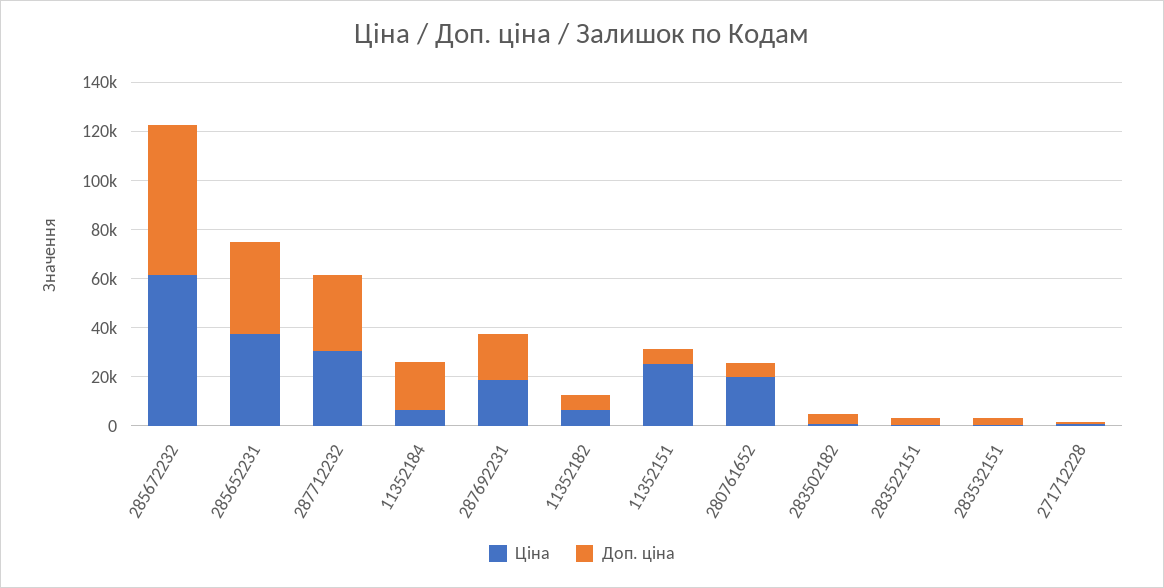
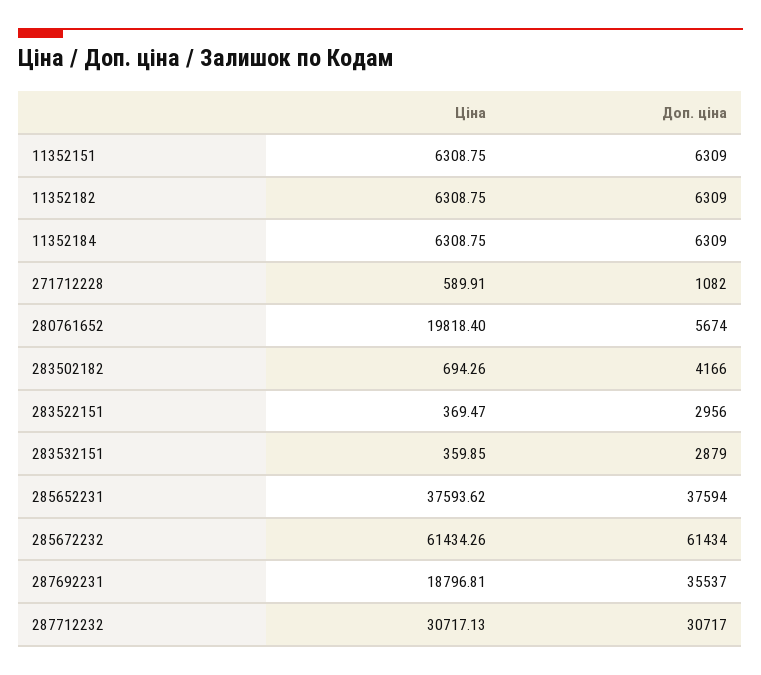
Доп. ціна, 11352184: 20000 -> 6309
Доп. ціна, 287692231: 20000 -> 35537
Ціна, 11352151: 25000 -> 6308.75

